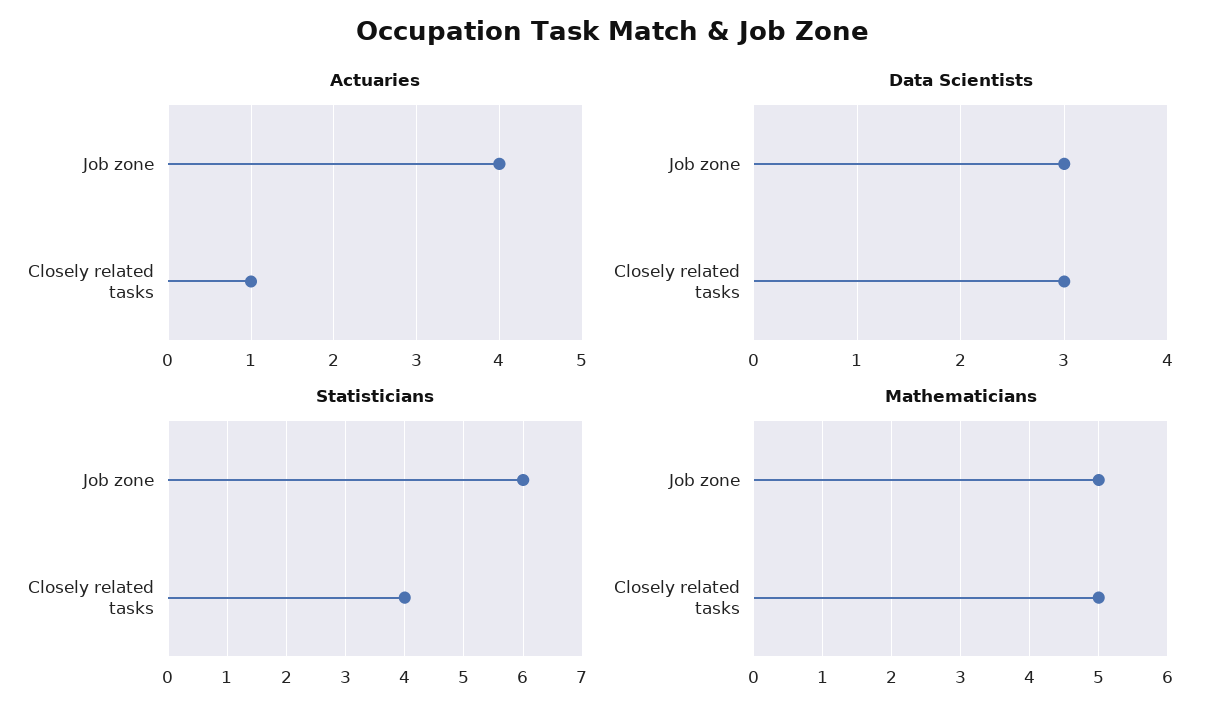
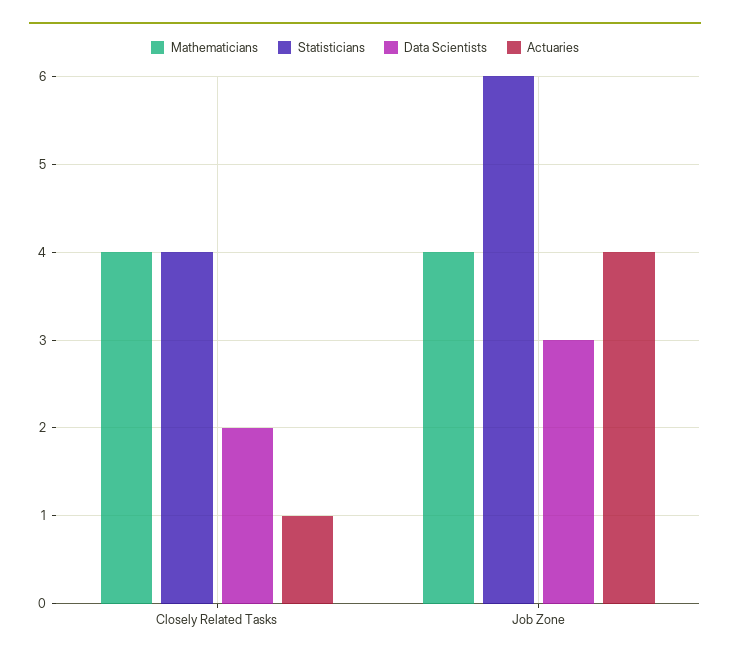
Data Scientists, Closely related tasks: 3 -> 2
Mathematicians, Job zone: 5 -> 4
Mathematicians, Closely related tasks: 5 -> 4

